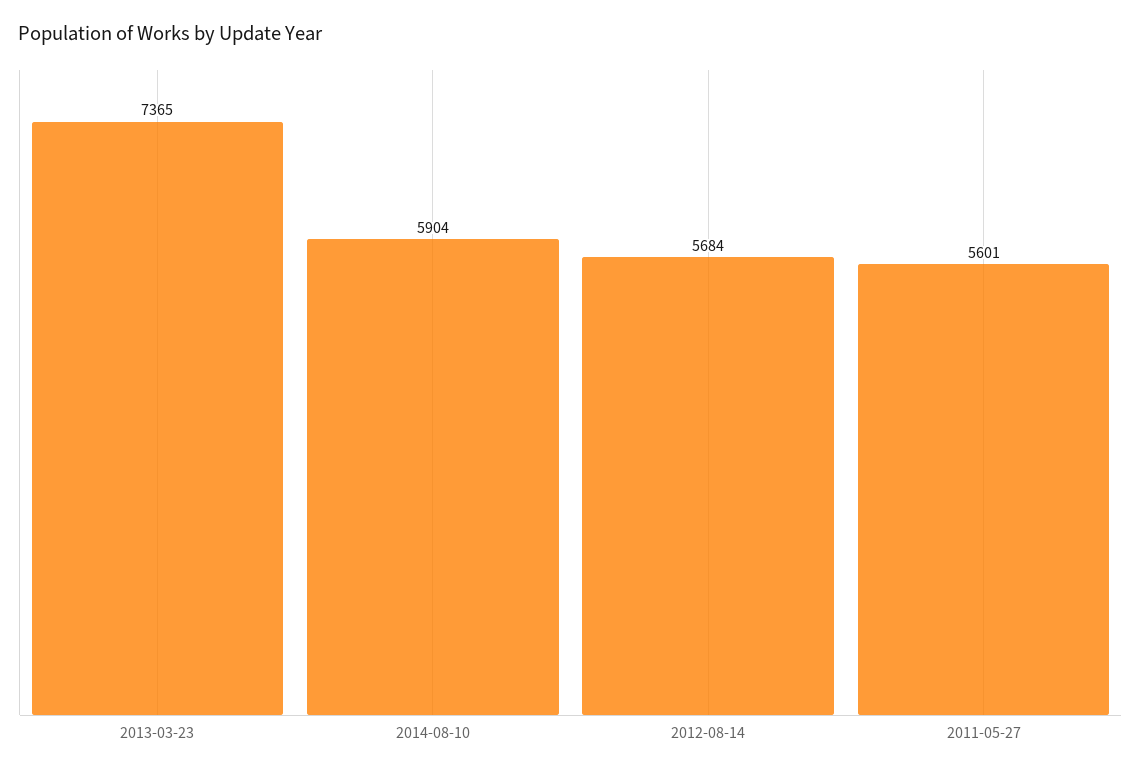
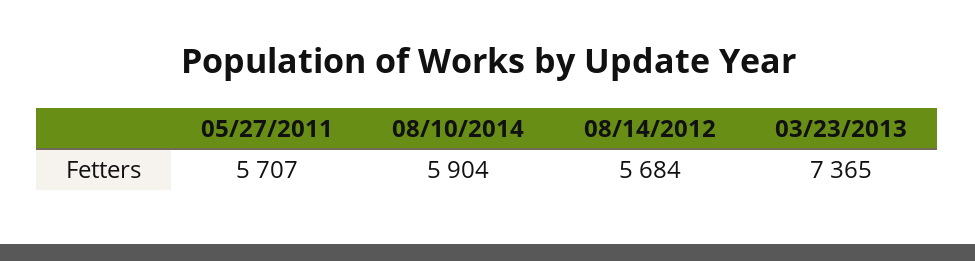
2011-05-27: 5601 -> 5707

